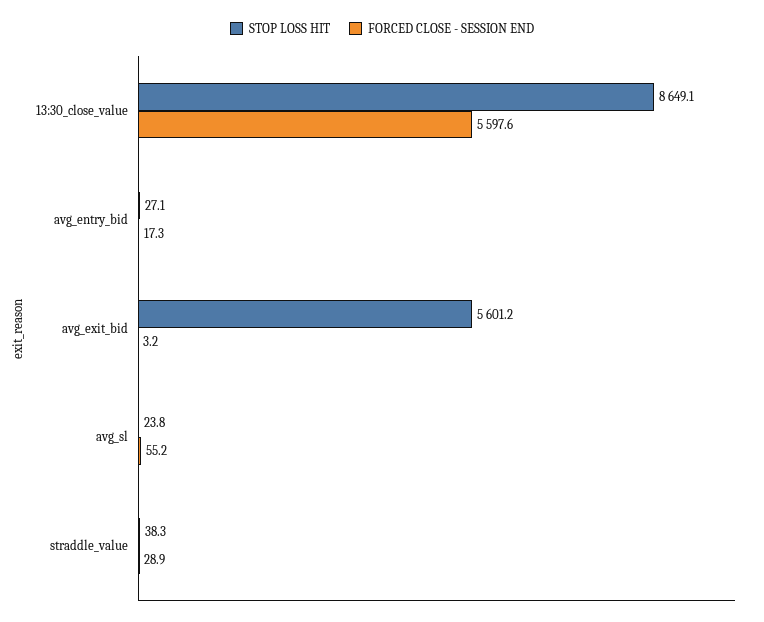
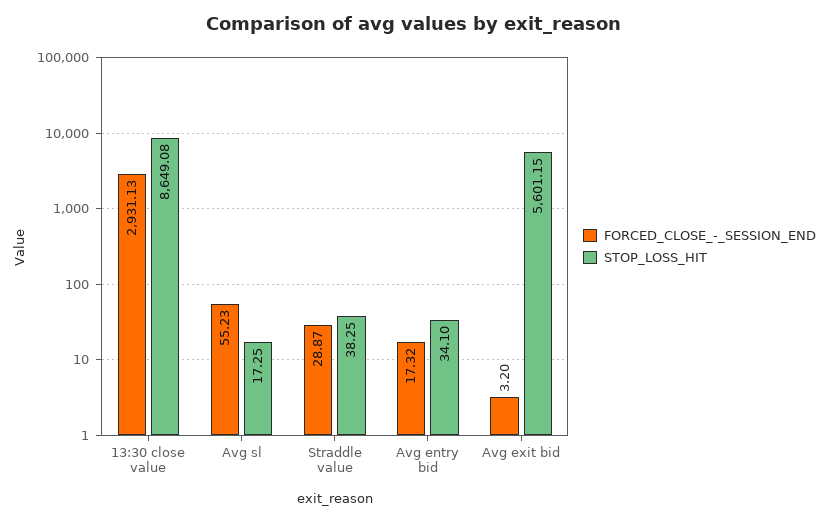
FORCED CLOSE - SESSION END, 13:30_close_value: 5597.6 -> 2931.13
STOP LOSS HIT, avg_entry_bid: 27.1 -> 34.1
STOP LOSS HIT, avg_sl: 23.8 -> 17.25

